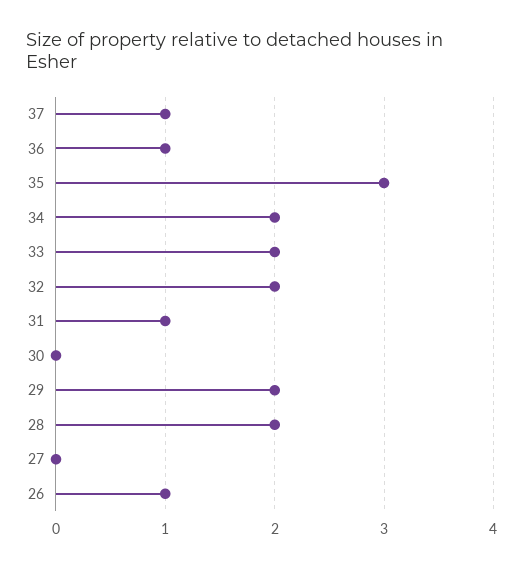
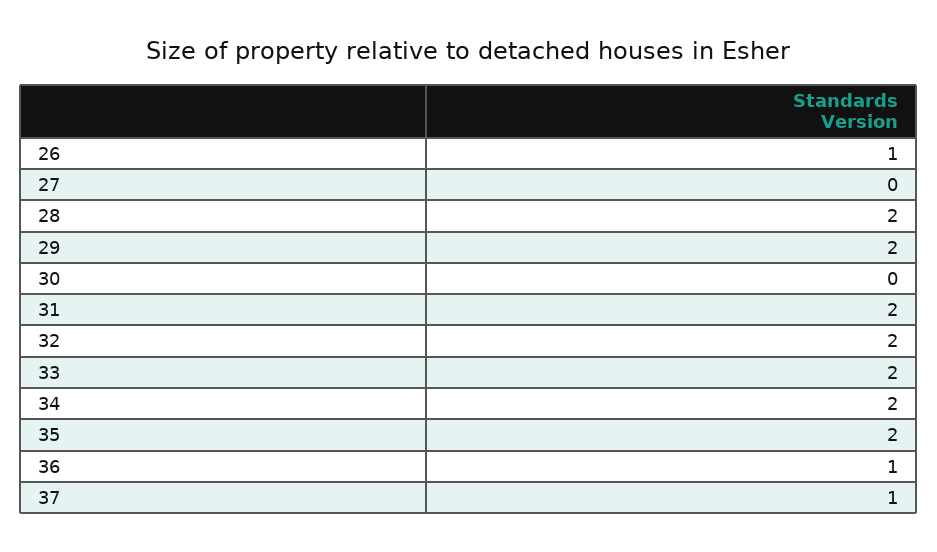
35: 3 -> 2
31: 1 -> 2

